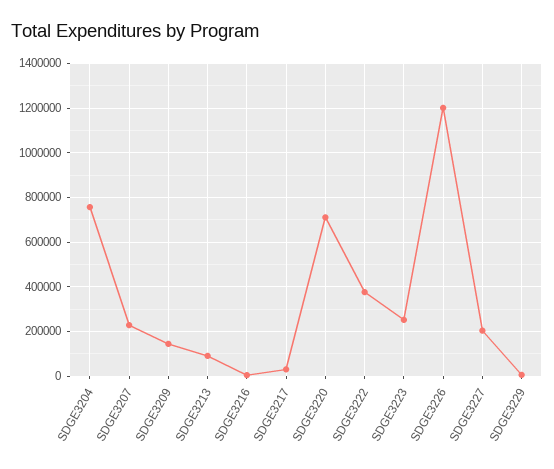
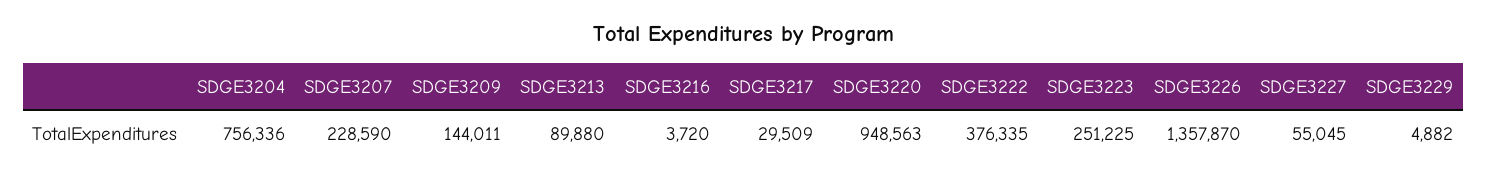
SDGE3220: 700000 -> 948563
SDGE3226: 1200000 -> 1357870
SDGE3227: 200000 -> 55045

